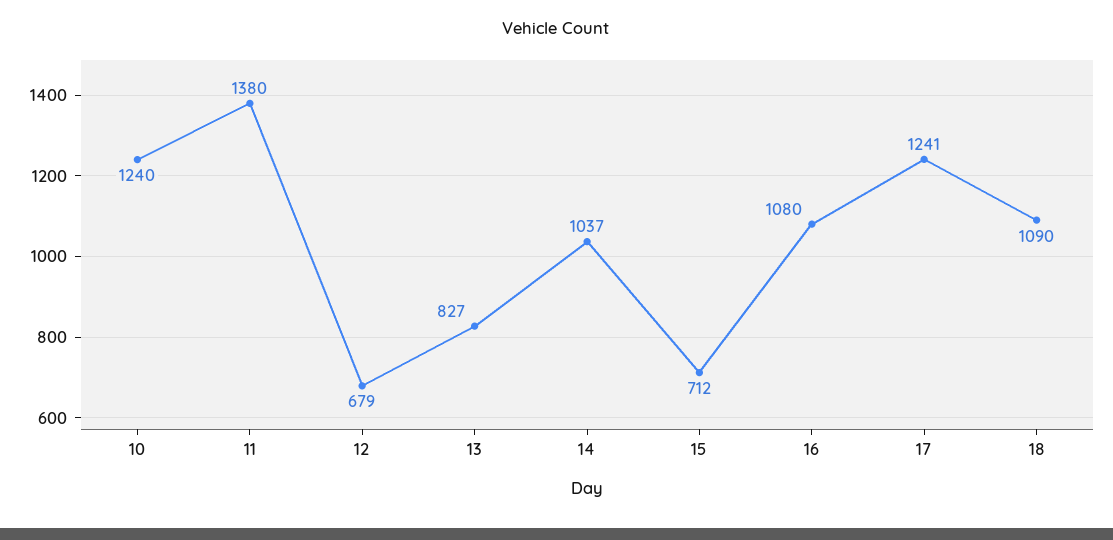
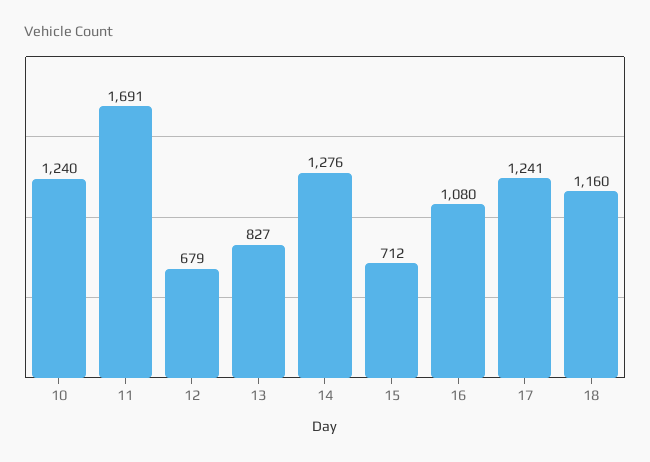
11: 1380 -> 1691
14: 1037 -> 1276
18: 1090 -> 1160

